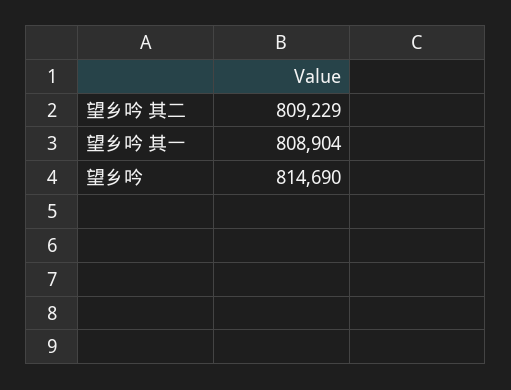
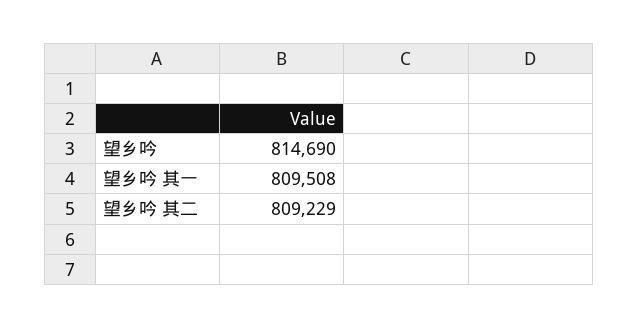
望乡吟 其一: 808904 -> 809508

